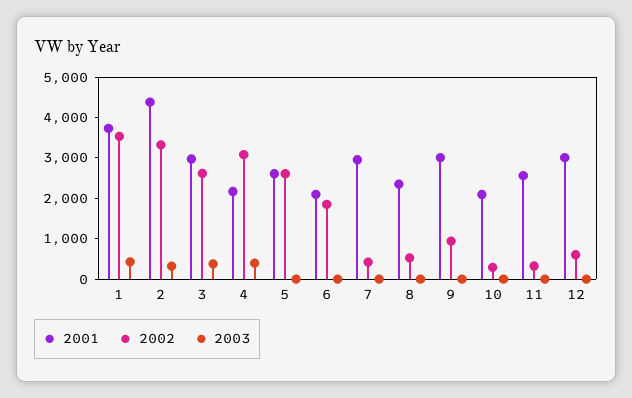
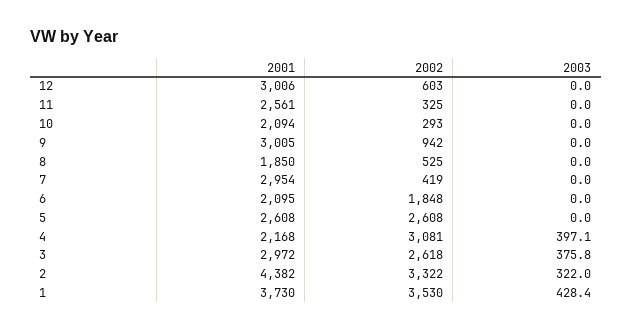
2001, 8: 2400 -> 1850

